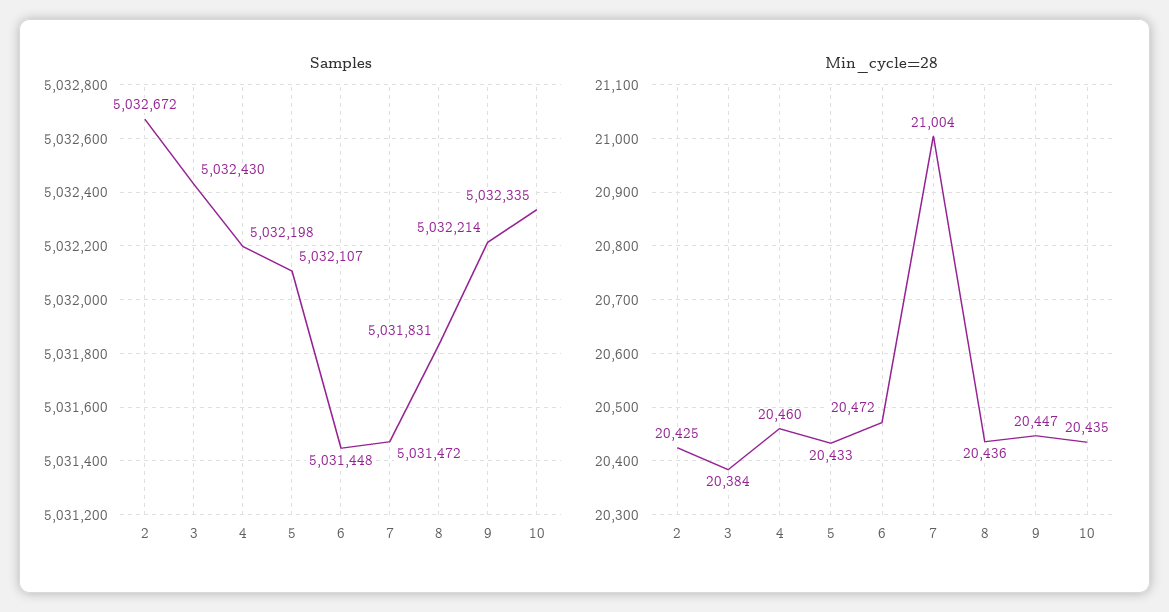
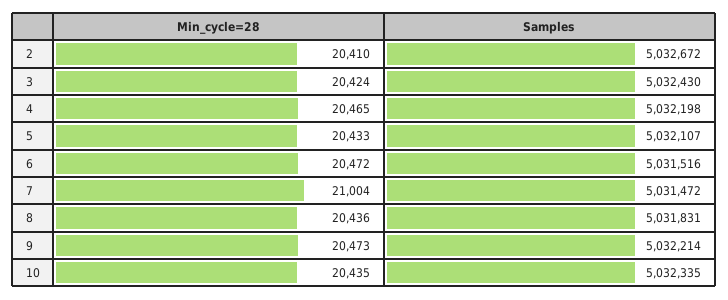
Samples, 6: 5031448 -> 5031516
Min_cycle=28, 2: 20425 -> 20410
Min_cycle=28, 3: 20384 -> 20424
Min_cycle=28, 4: 20460 -> 20465
Min_cycle=28, 9: 20447 -> 20473

